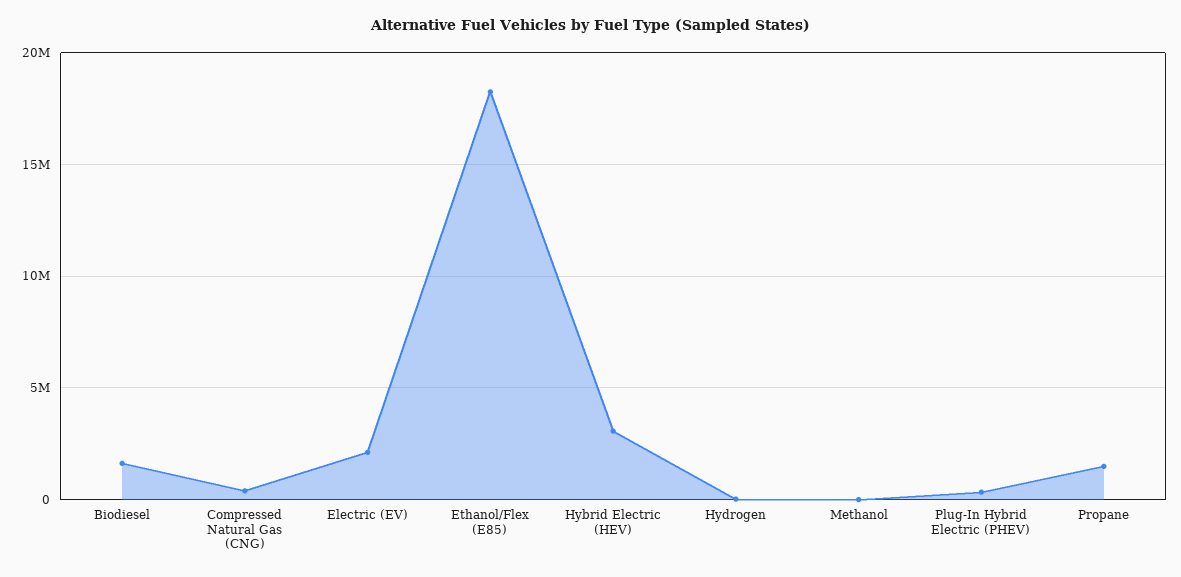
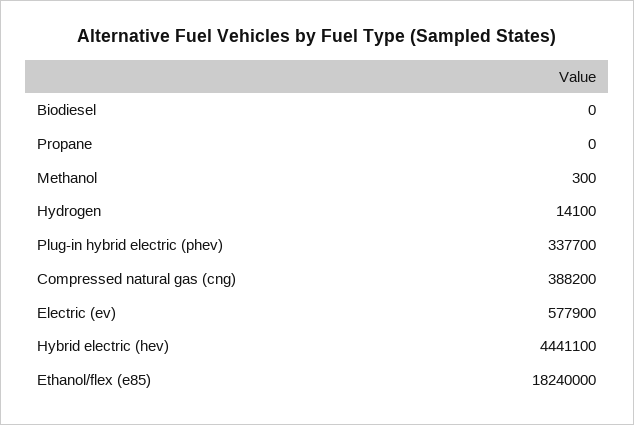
Biodiesel: 1500000 -> 0
Electric (EV): 2000000 -> 577900
Hybrid Electric (HEV): 3000000 -> 4441100
Propane: 1500000 -> 0

